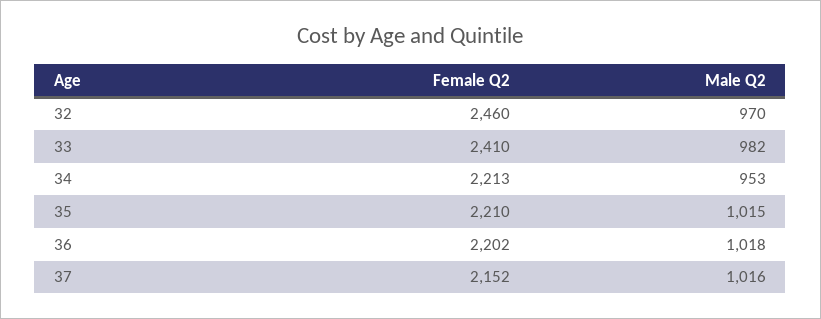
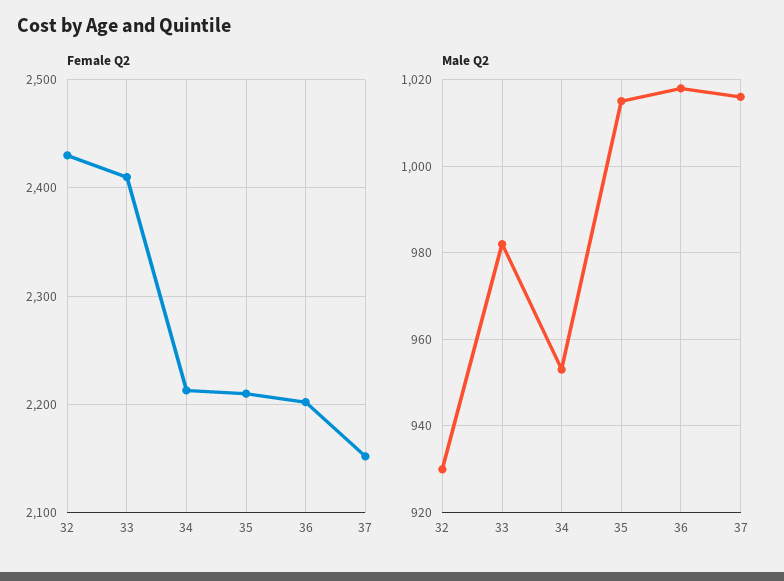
Female Q2, 32: 2460 -> 2430
Male Q2, 32: 970 -> 930

